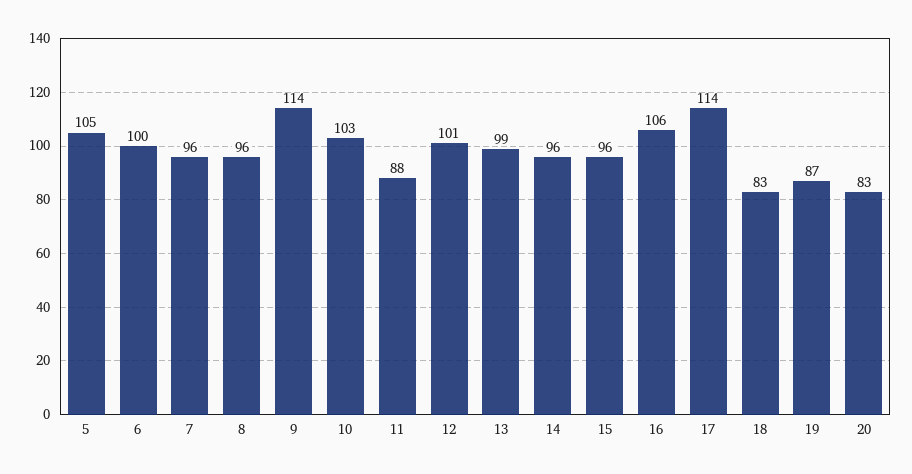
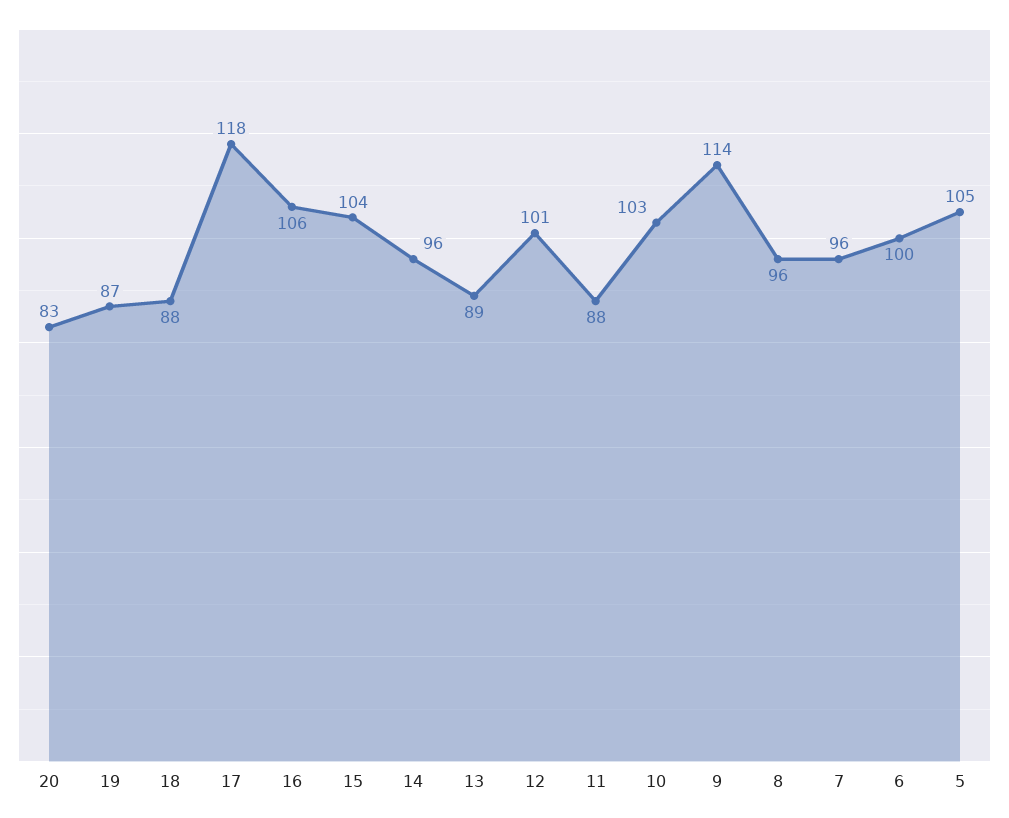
13: 99 -> 89
15: 96 -> 104
17: 114 -> 118
18: 83 -> 88

